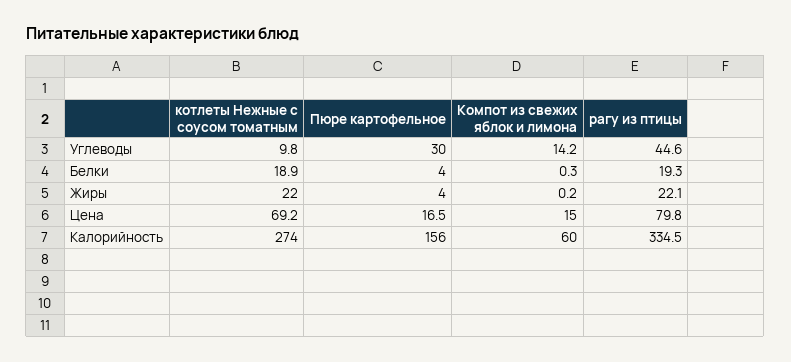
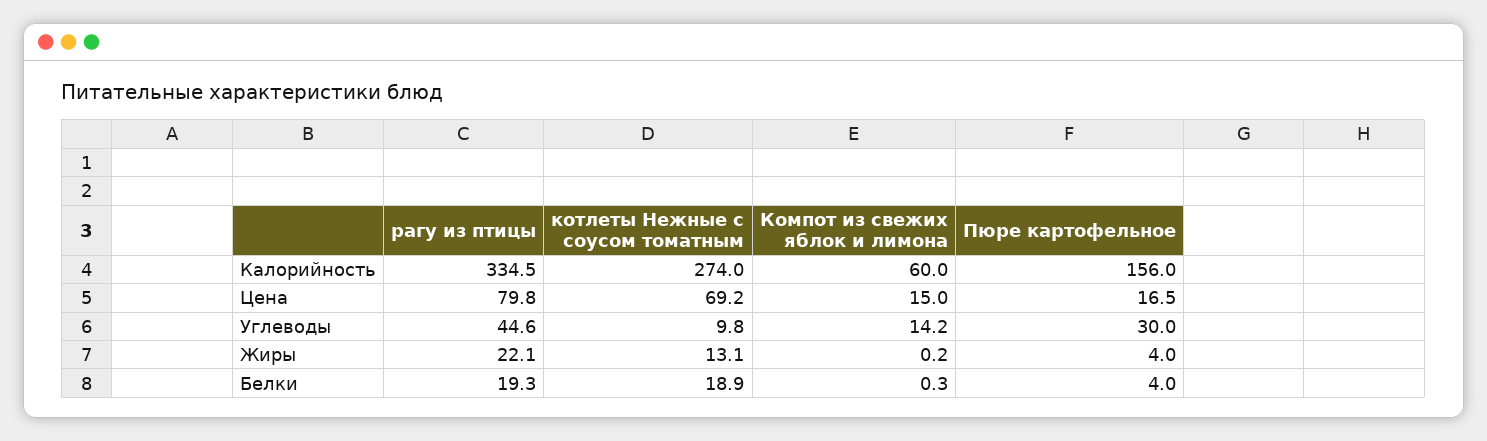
котлеты Нежные с соусом томатным, Жиры: 22 -> 13.1

